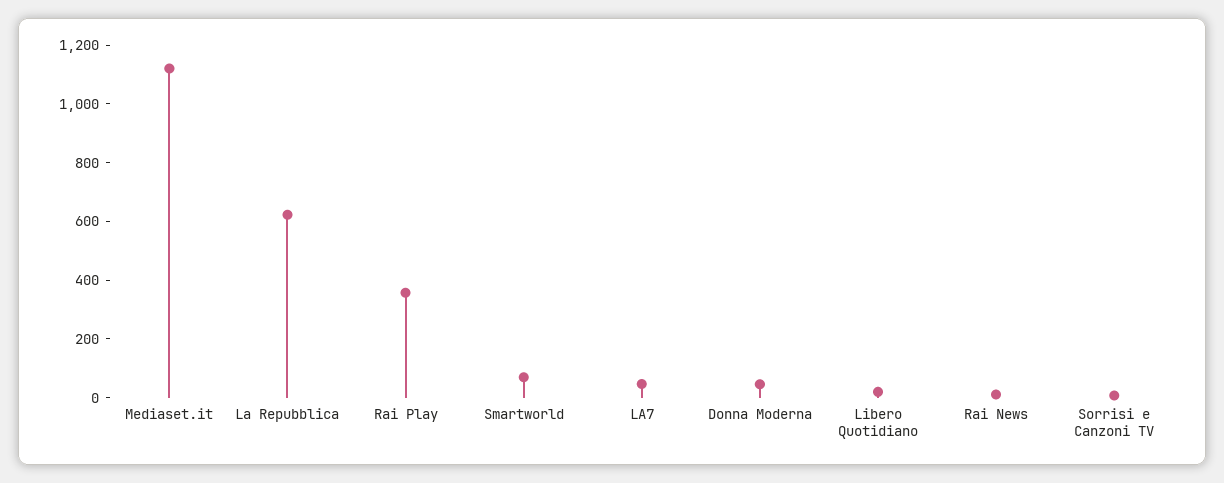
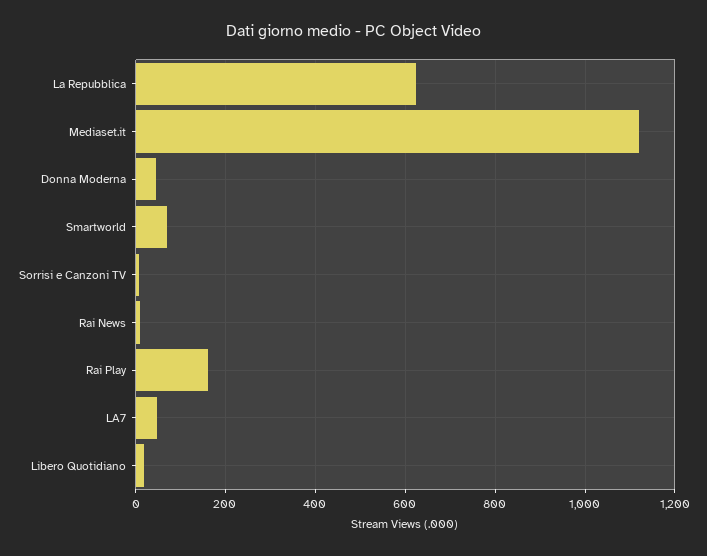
Rai Play: 350 -> 160

